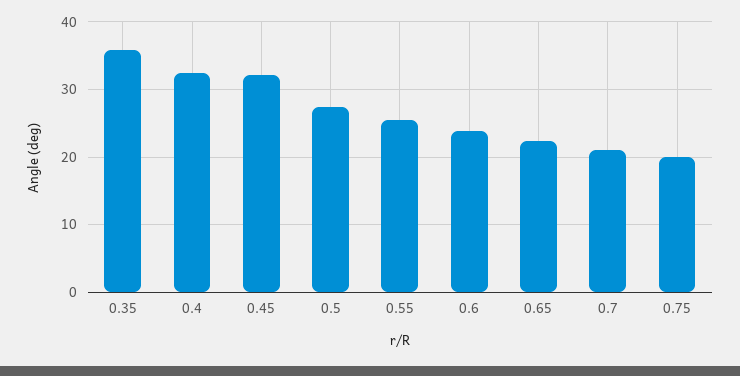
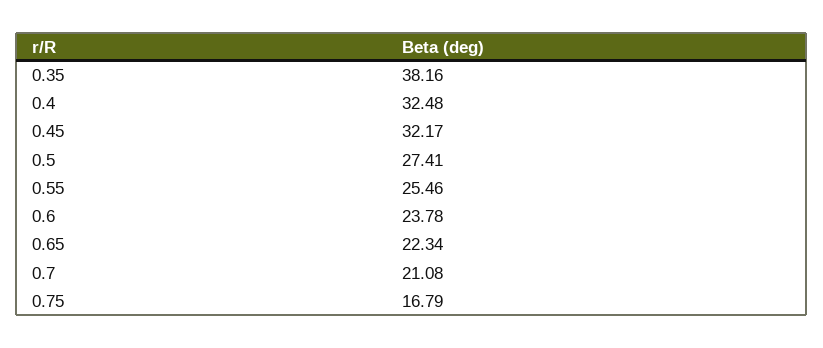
0.35: 36 -> 38.16
0.75: 20 -> 16.79

